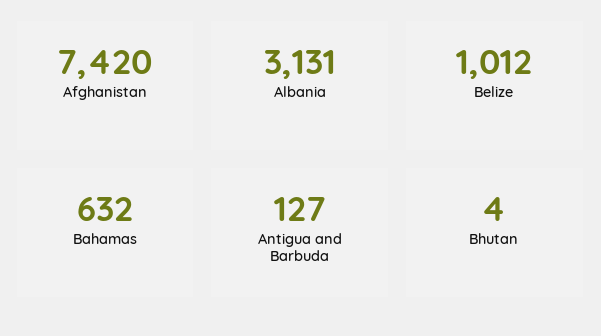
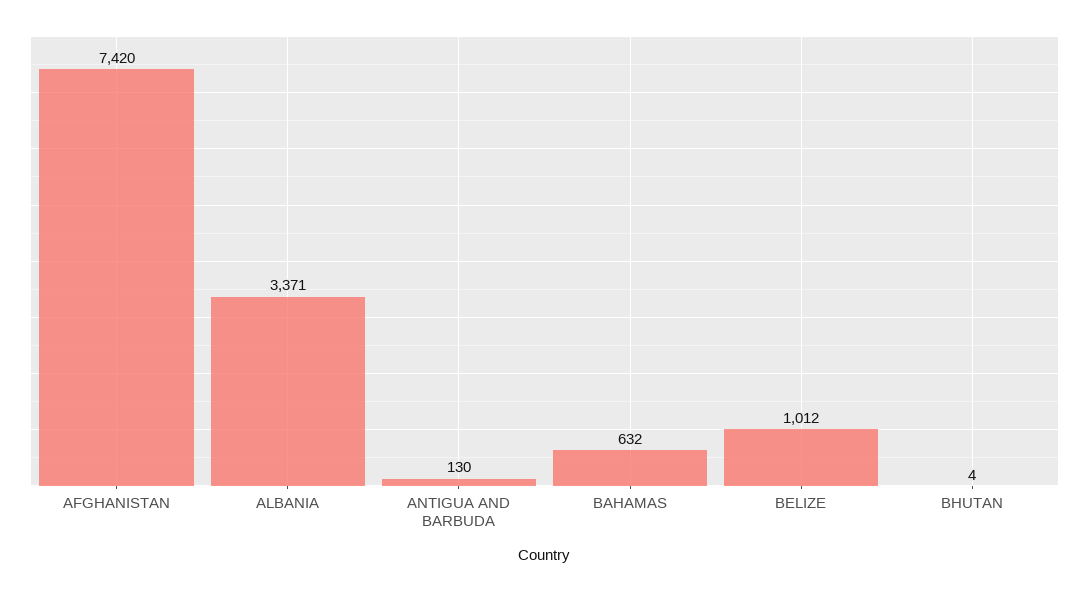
Albania: 3131 -> 3371
Antigua and Barbuda: 127 -> 130

